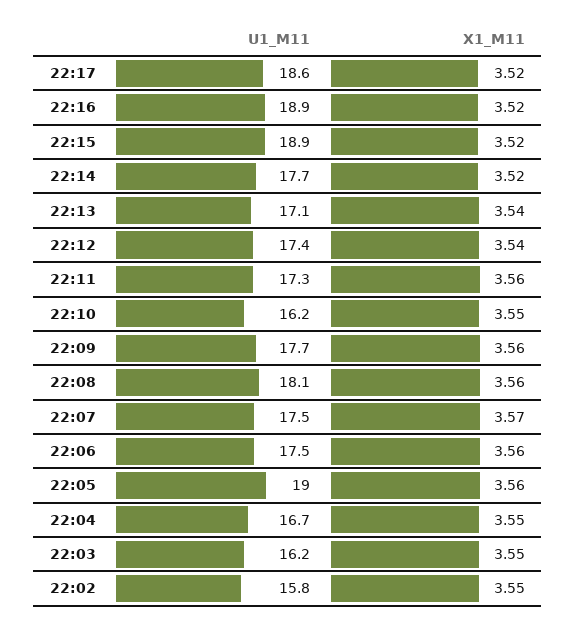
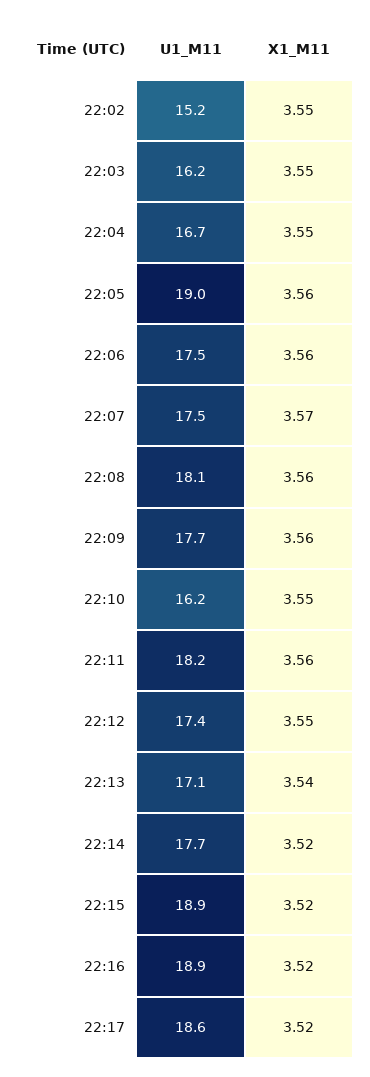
X1_M11, 22:12: 3.54 -> 3.55
U1_M11, 22:11: 17.3 -> 18.2
U1_M11, 22:02: 15.8 -> 15.2

